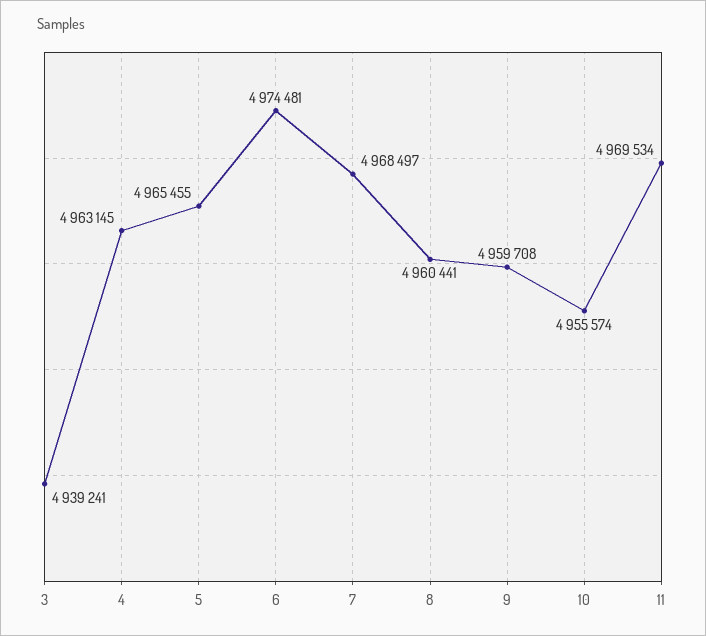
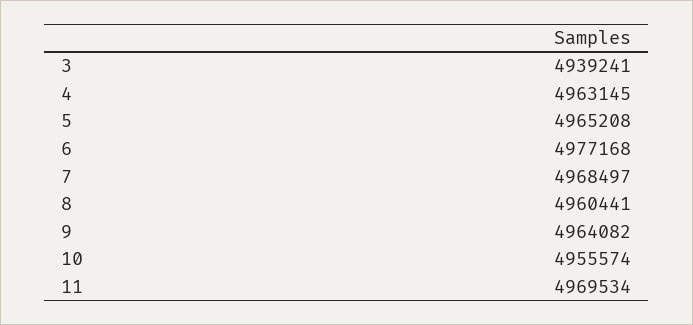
5: 4965455 -> 4965208
6: 4974481 -> 4977168
9: 4959708 -> 4964082

